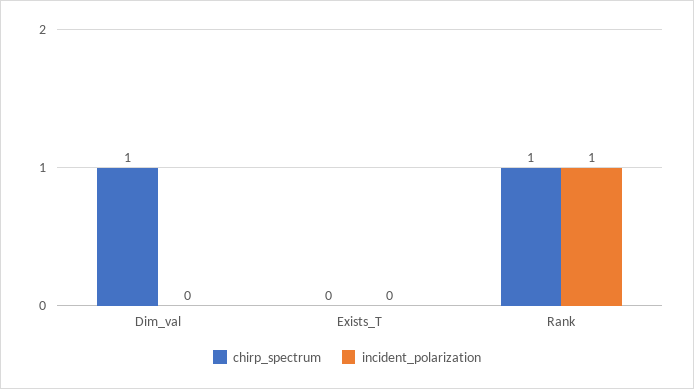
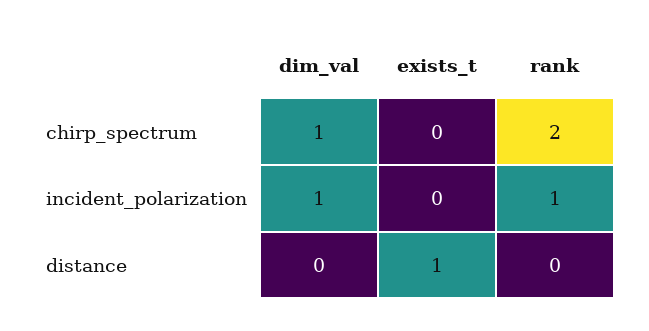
incident_polarization, Dim_val: 0 -> 1
chirp_spectrum, Rank: 1 -> 2
distance, Dim_val: none -> 0
distance, Exists_T: none -> 1
distance, Rank: none -> 0

